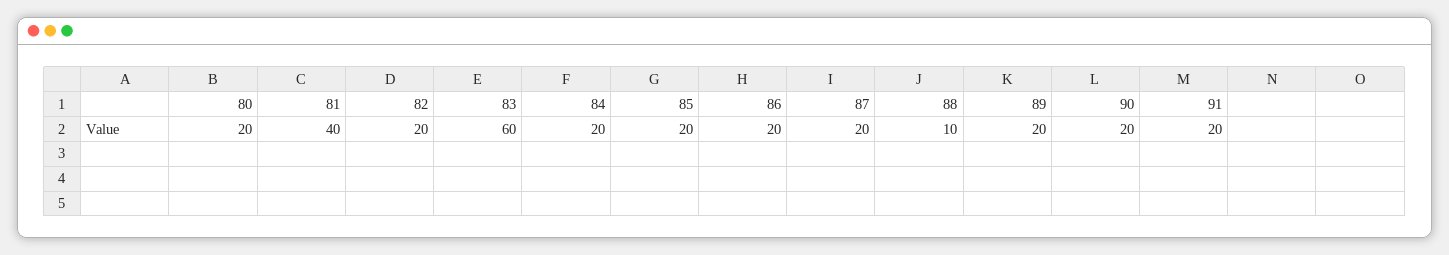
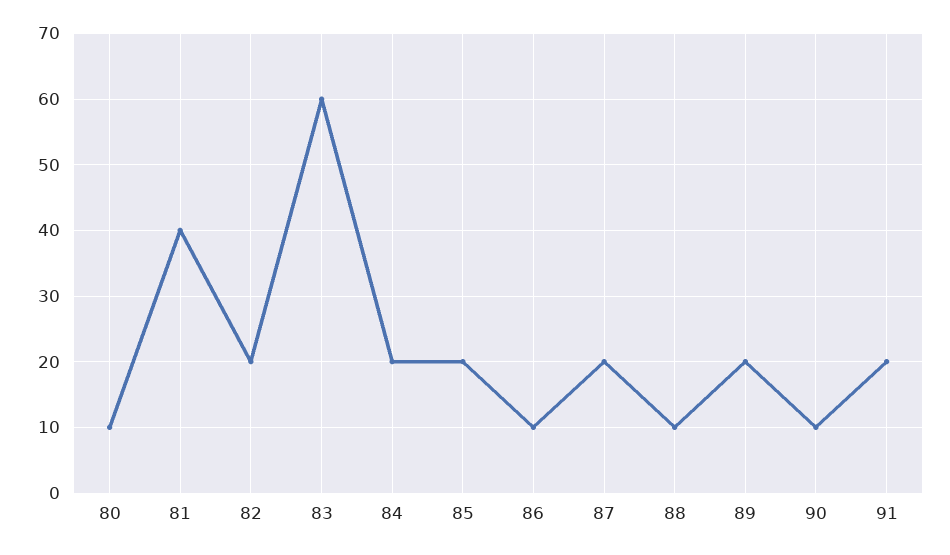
80: 20 -> 10
86: 20 -> 10
90: 20 -> 10

